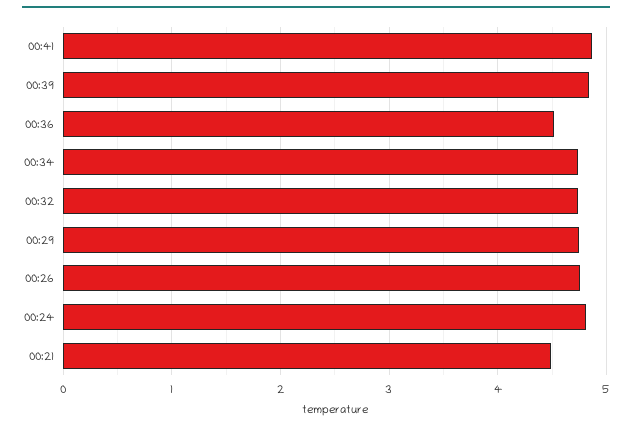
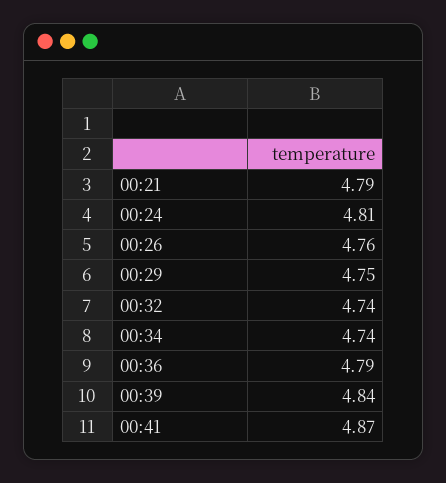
00:36: 4.5 -> 4.79
00:21: 4.5 -> 4.79

